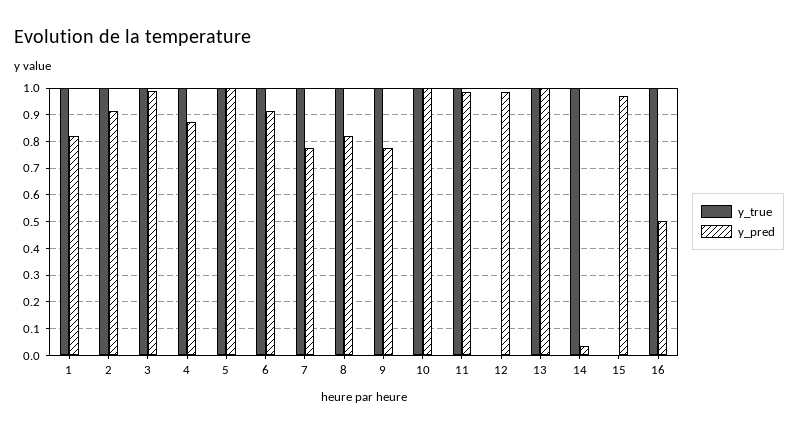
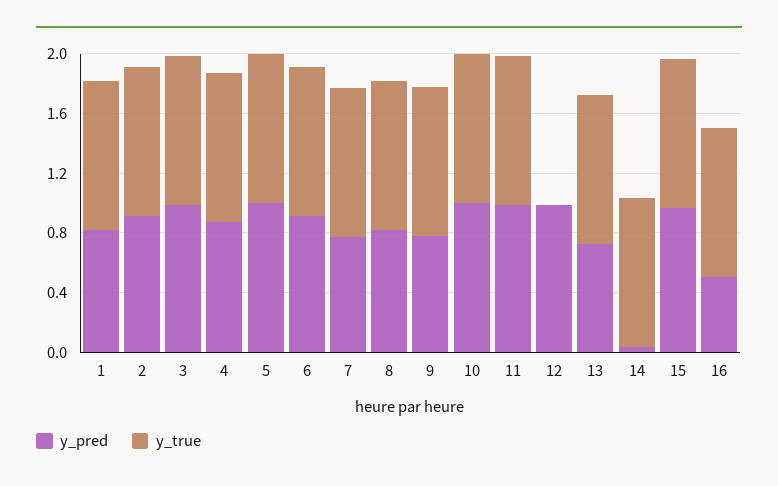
y_pred, 13: 1 -> 0.7
y_true, 15: 0 -> 1

